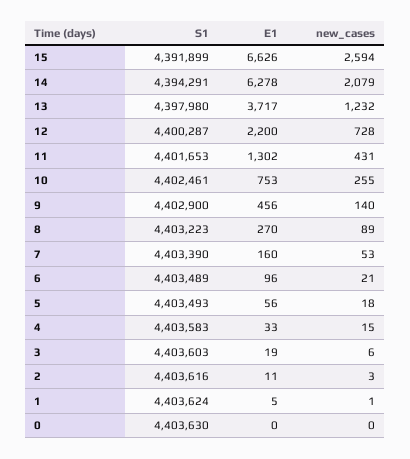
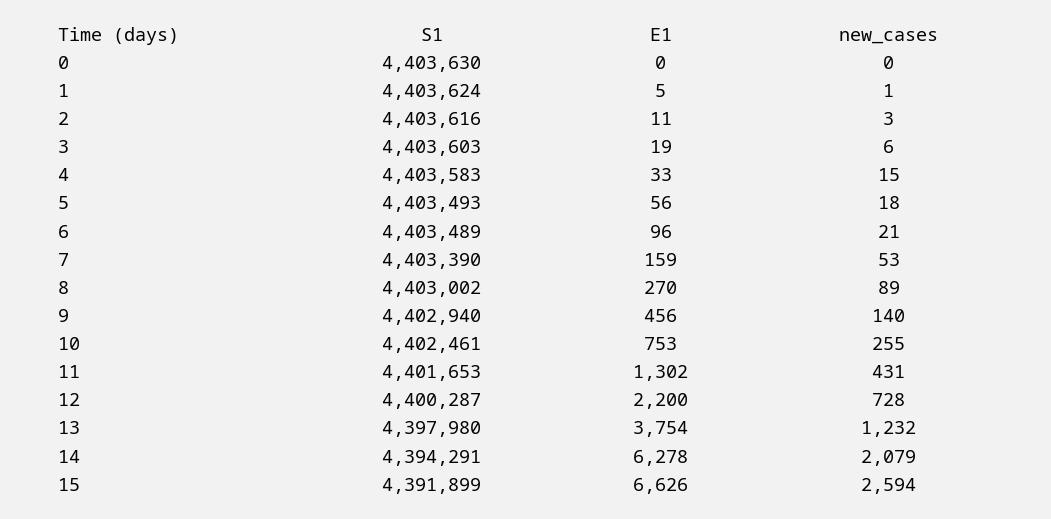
E1, 13: 3717 -> 3754
S1, 9: 4402900 -> 4402940
S1, 8: 4403223 -> 4403002
E1, 7: 160 -> 159

